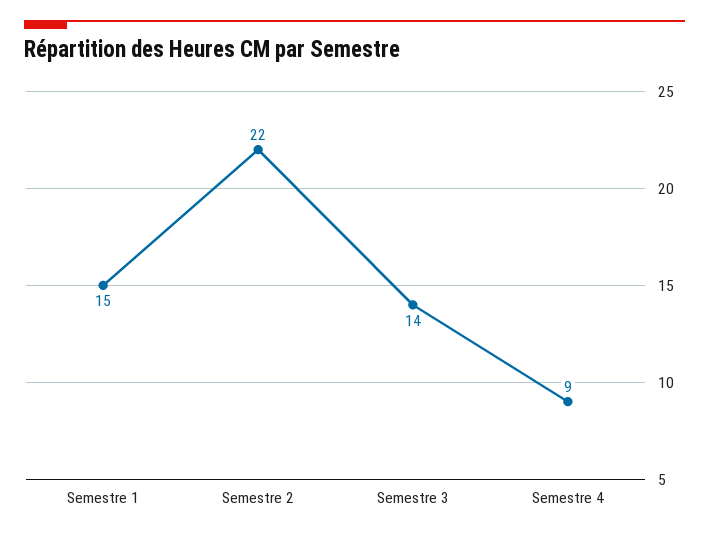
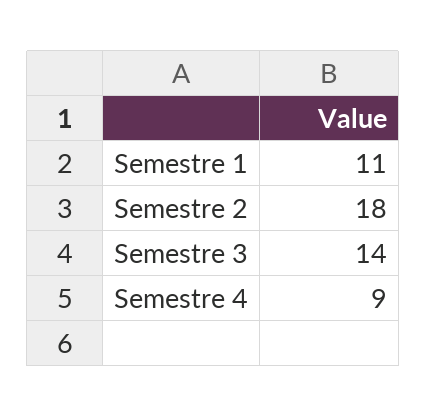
Semestre 1: 15 -> 11
Semestre 2: 22 -> 18

